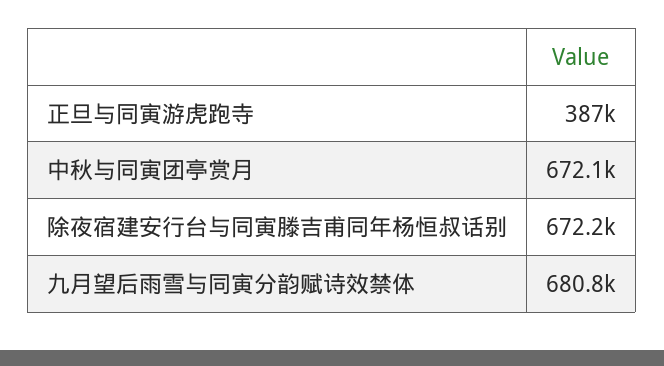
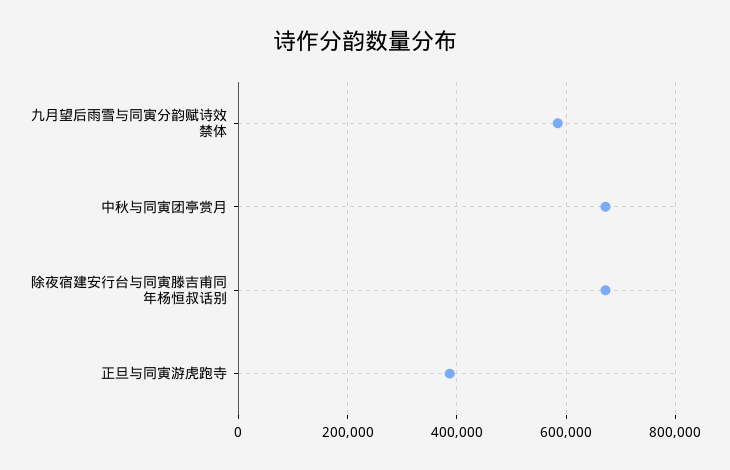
九月望后雨雪与同寅分韵赋诗效禁体: 680800 -> 580000

